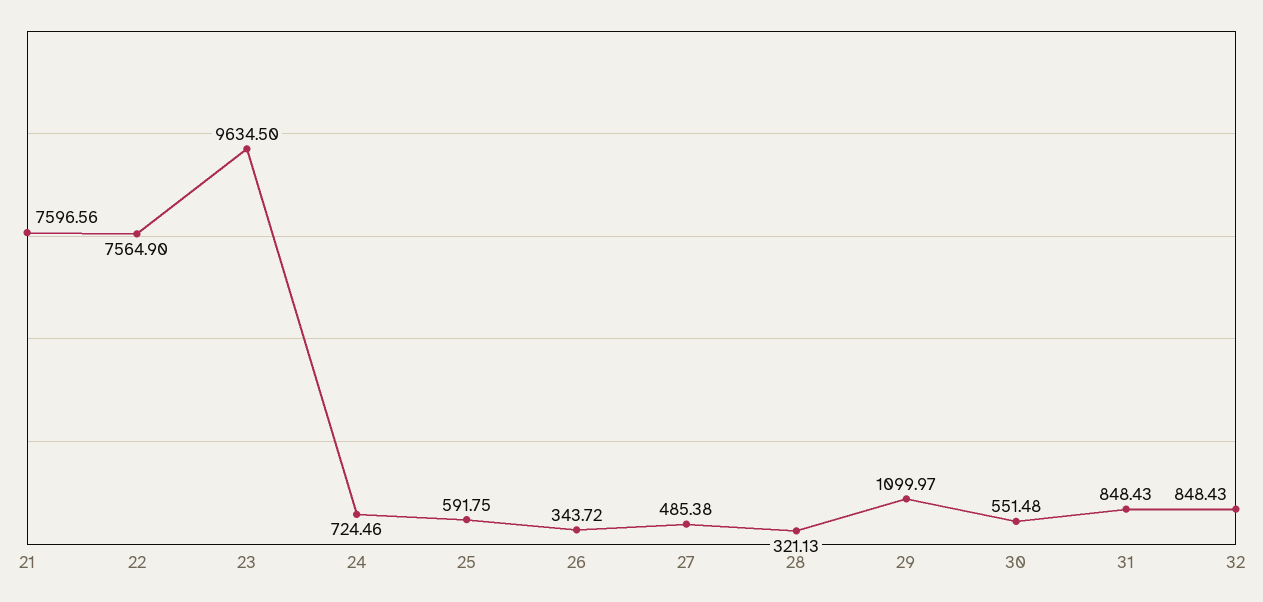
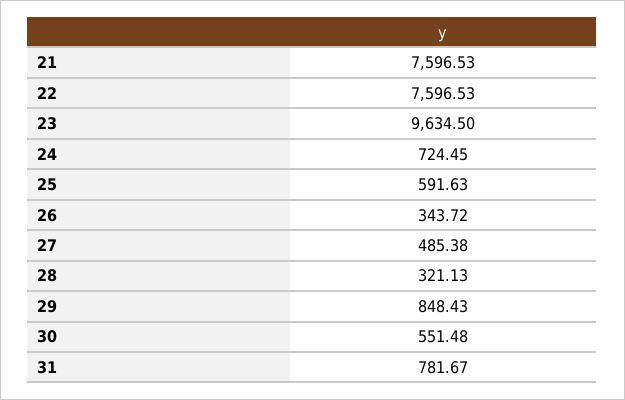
21: 7596.56 -> 7596.53
22: 7564.9 -> 7596.53
24: 724.46 -> 724.45
25: 591.75 -> 591.63
29: 1099.97 -> 848.43
31: 848.43 -> 781.67
32: 848.43 -> none

